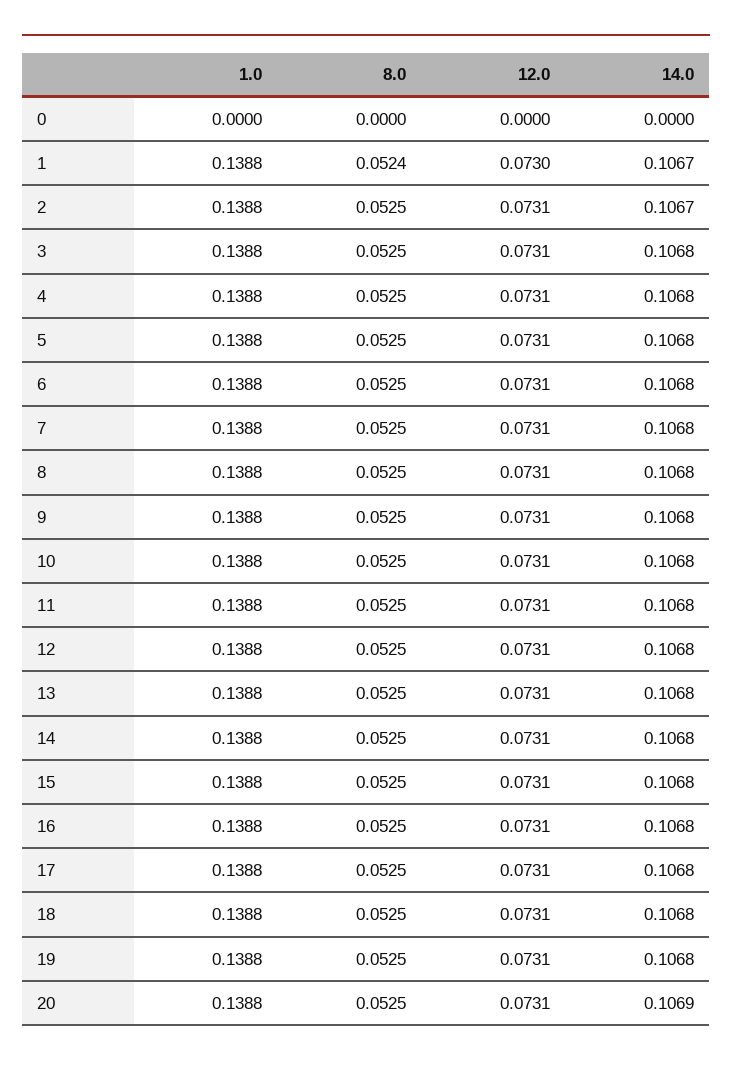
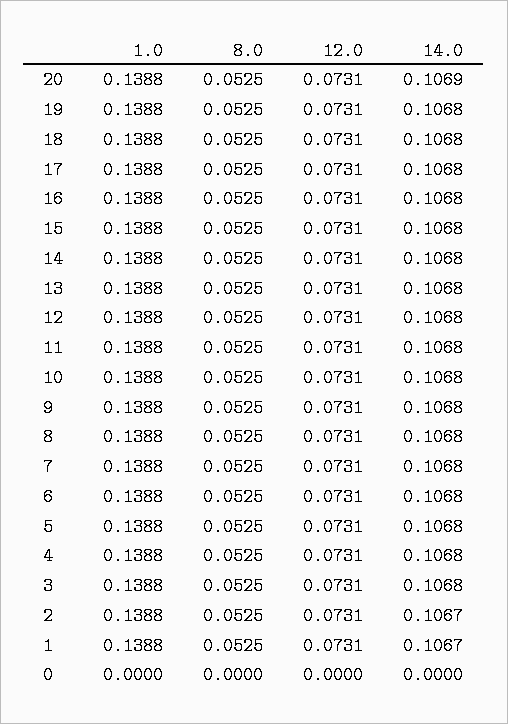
8.0, 1: 0.0524 -> 0.0525
12.0, 1: 0.073 -> 0.0731

